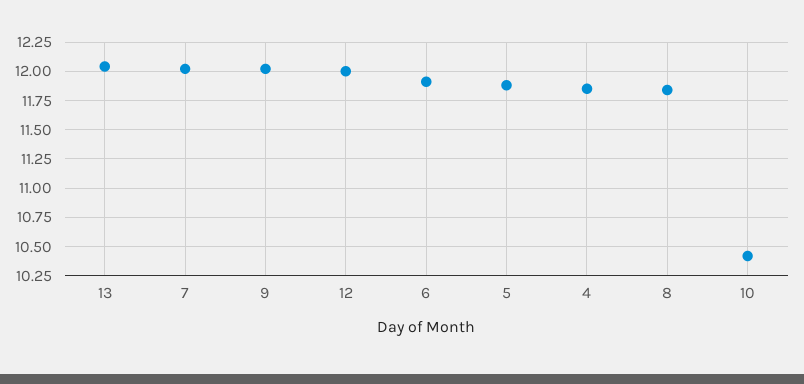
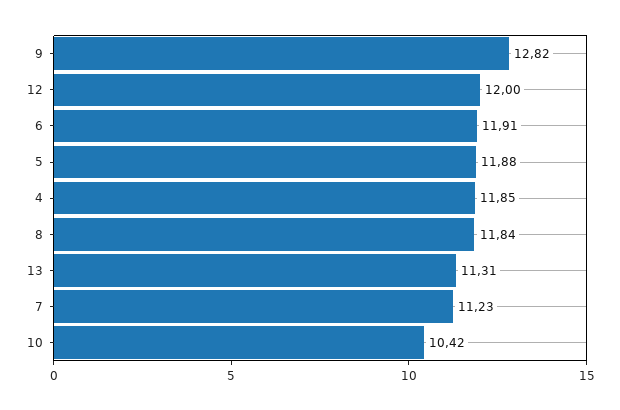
13: 12 -> 11.31
7: 12 -> 11.23
9: 12 -> 12.82

